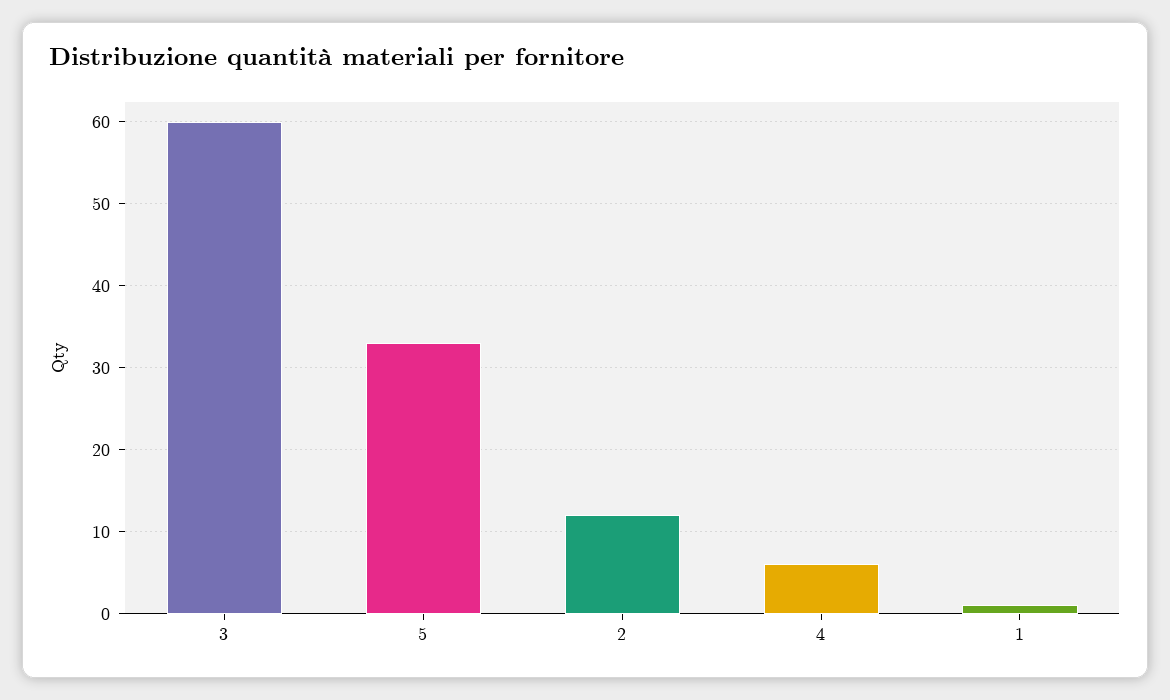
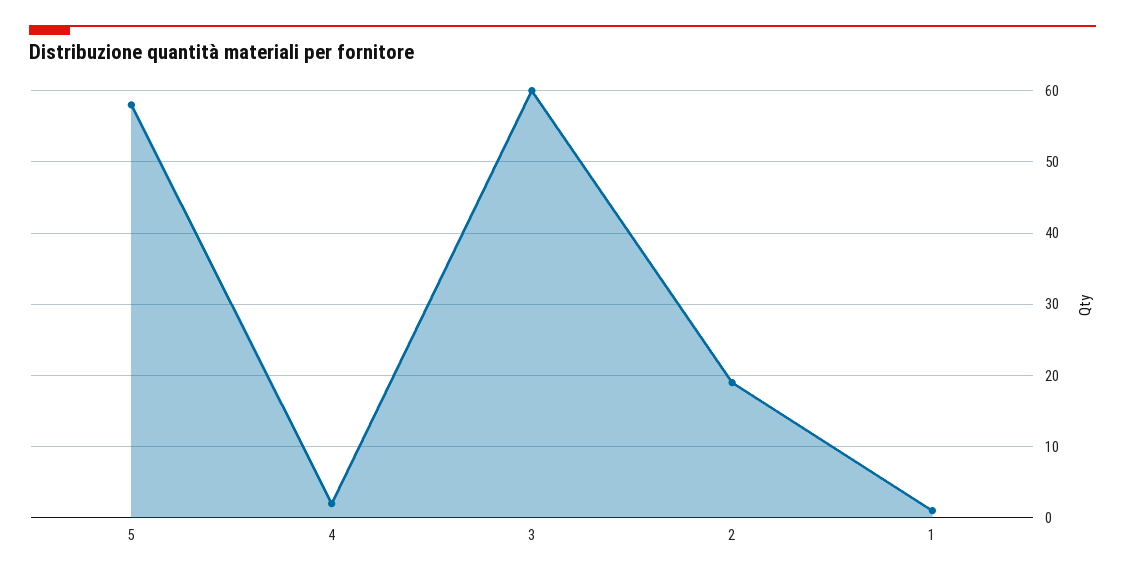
5: 33 -> 58
2: 12 -> 19
4: 6 -> 2

